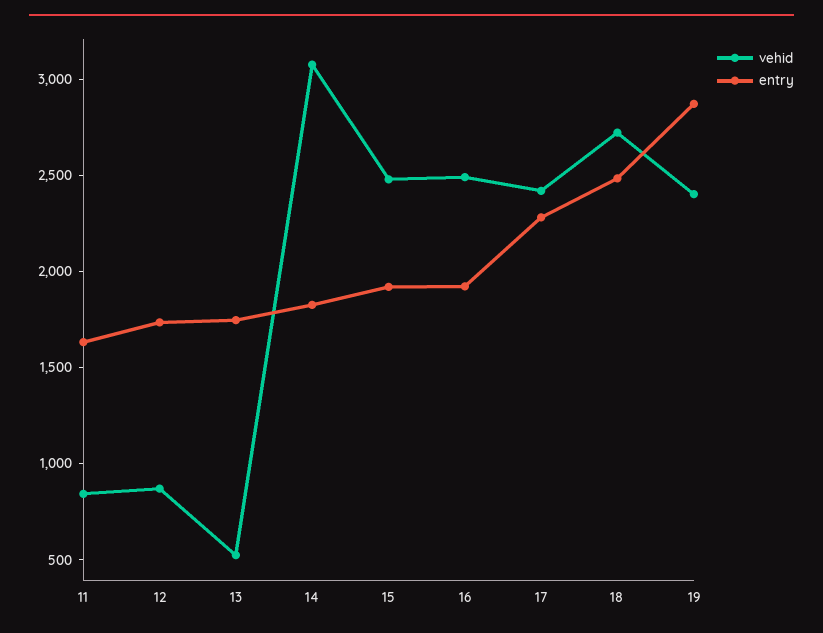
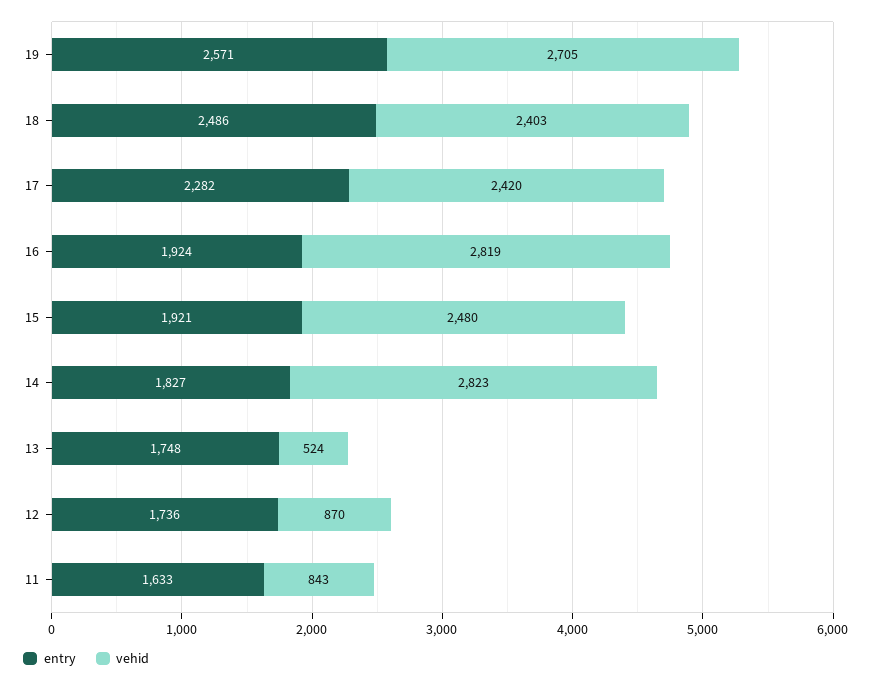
vehid, 14: 3100 -> 2823
vehid, 16: 2500 -> 2819
vehid, 18: 2700 -> 2403
vehid, 19: 2400 -> 2705
entry, 19: 2900 -> 2571

